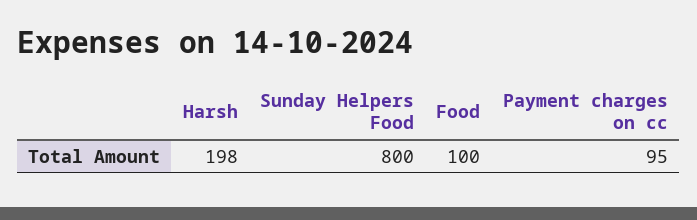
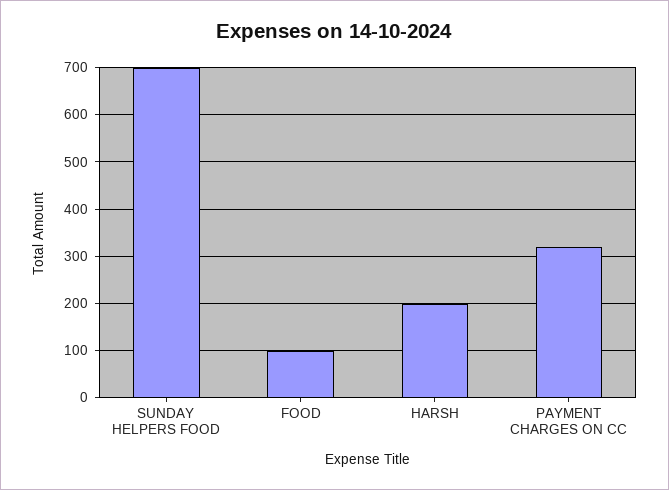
Sunday Helpers Food: 800 -> 700
Payment charges on cc: 95 -> 320

